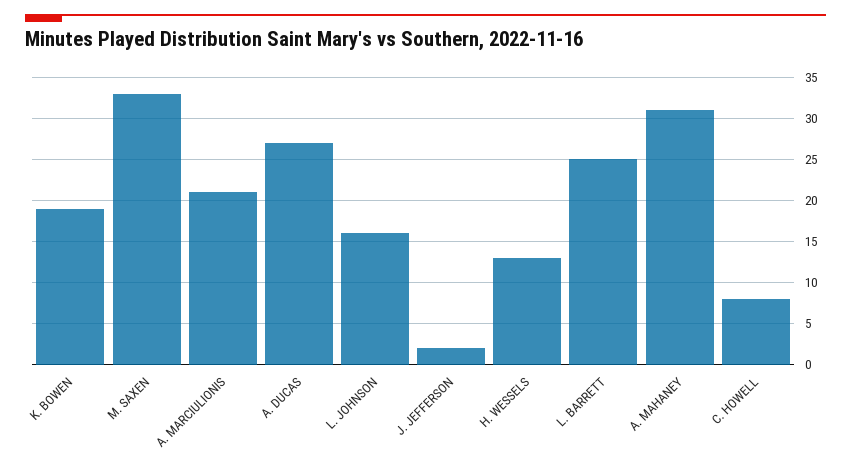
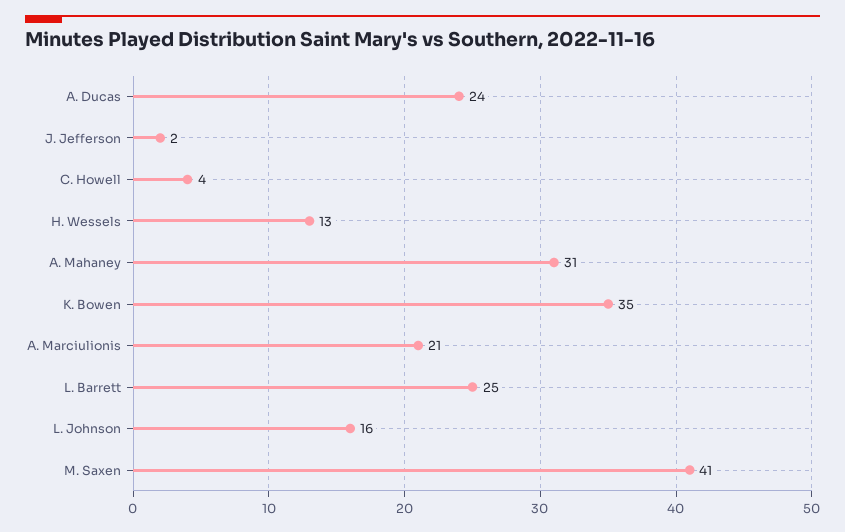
K. BOWEN: 19 -> 35
M. SAXEN: 33 -> 41
A. DUCAS: 27 -> 24
C. HOWELL: 8 -> 4

